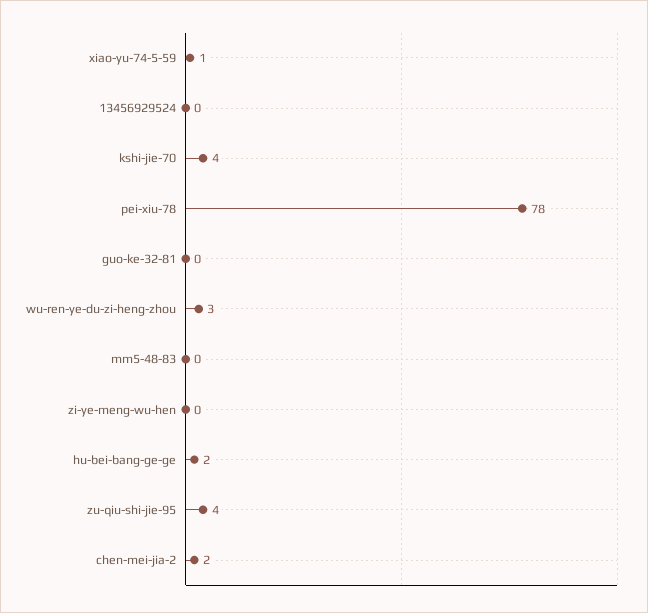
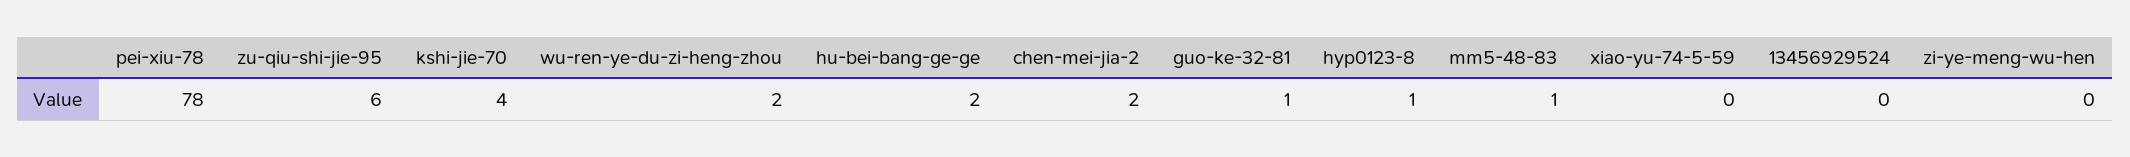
xiao-yu-74-5-59: 1 -> 0
guo-ke-32-81: 0 -> 1
wu-ren-ye-du-zi-heng-zhou: 3 -> 2
mm5-48-83: 0 -> 1
zu-qiu-shi-jie-95: 4 -> 6
hyp0123-8: none -> 1

